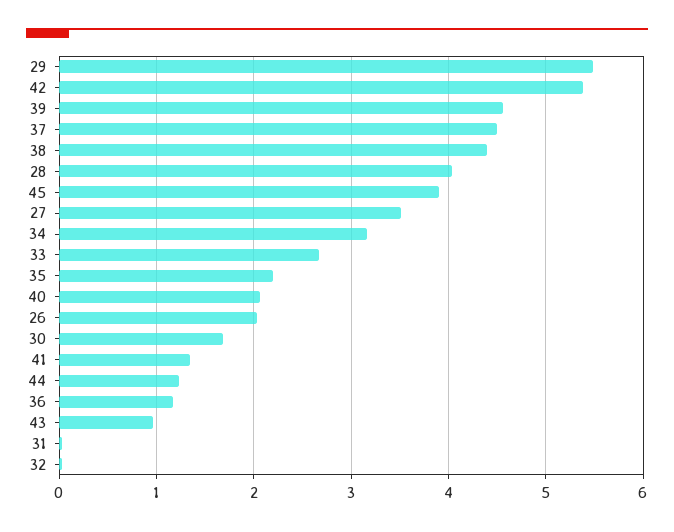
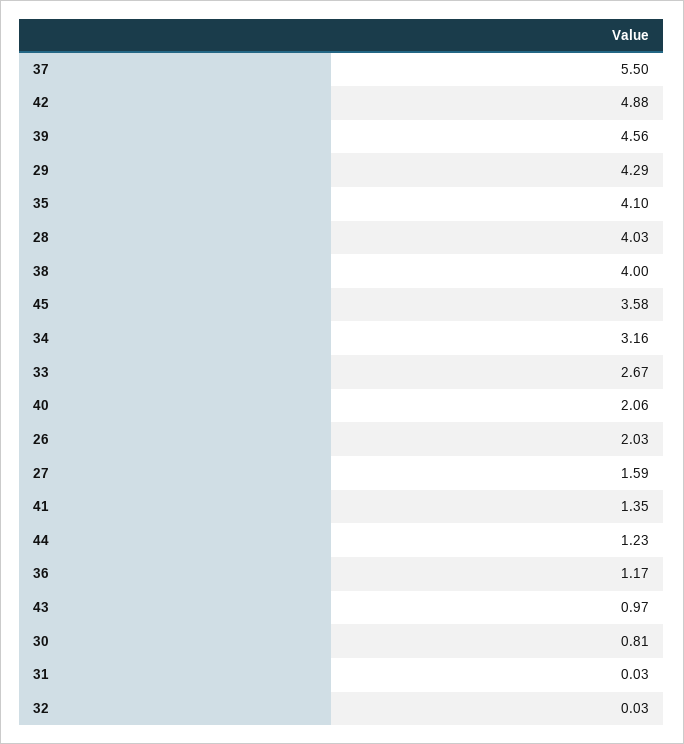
29: 5.5 -> 4.29
42: 5.4 -> 4.88
37: 4.5 -> 5.5
38: 4.4 -> 4
45: 3.9 -> 3.58
27: 3.5 -> 1.59
35: 2.2 -> 4.1
30: 1.7 -> 0.81

